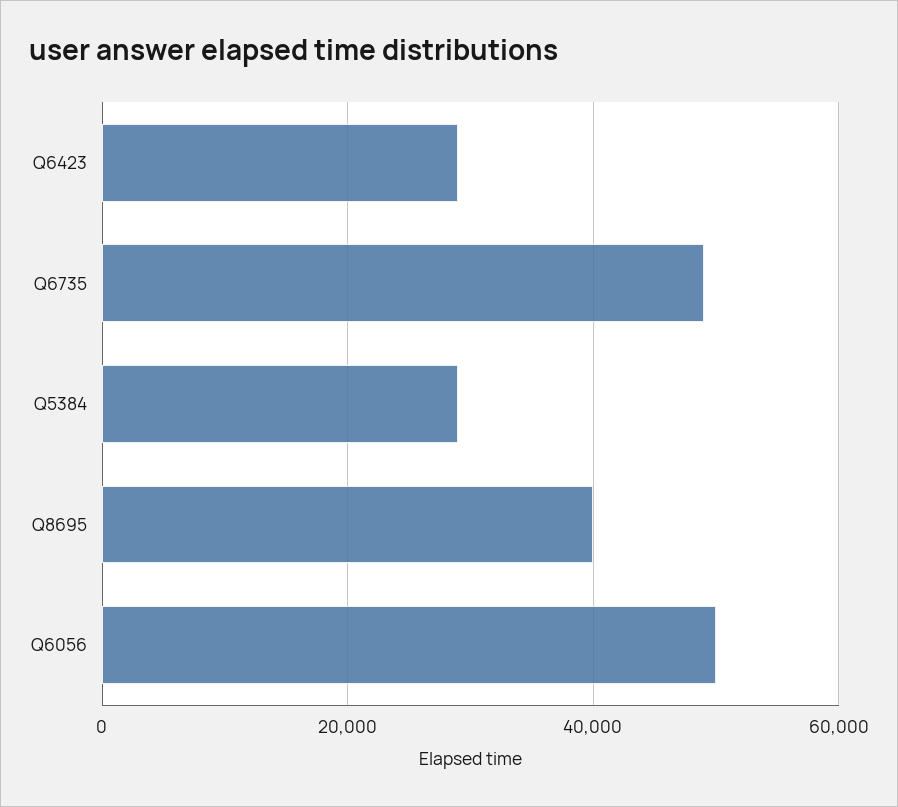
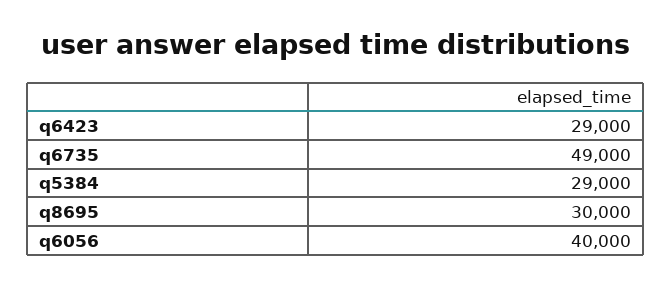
Q8695: 40000 -> 30000
Q6056: 50000 -> 40000

